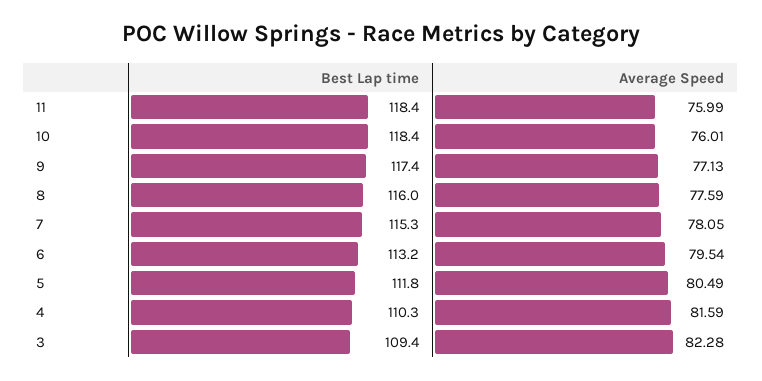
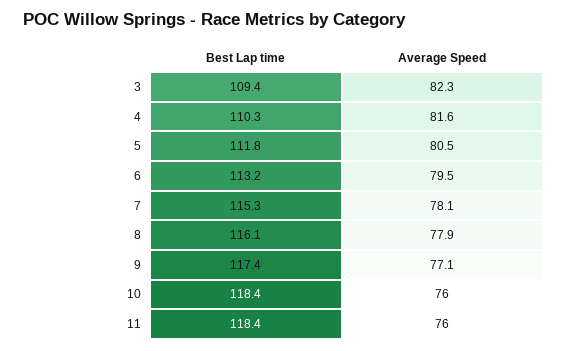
Best Lap time, 8: 116 -> 116.1
Average Speed, 8: 77.59 -> 77.9

